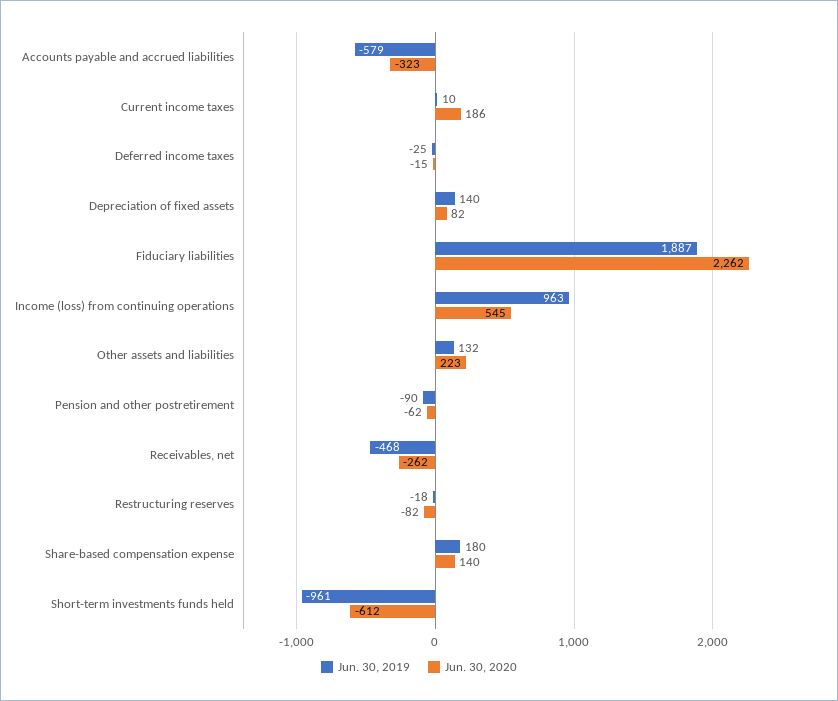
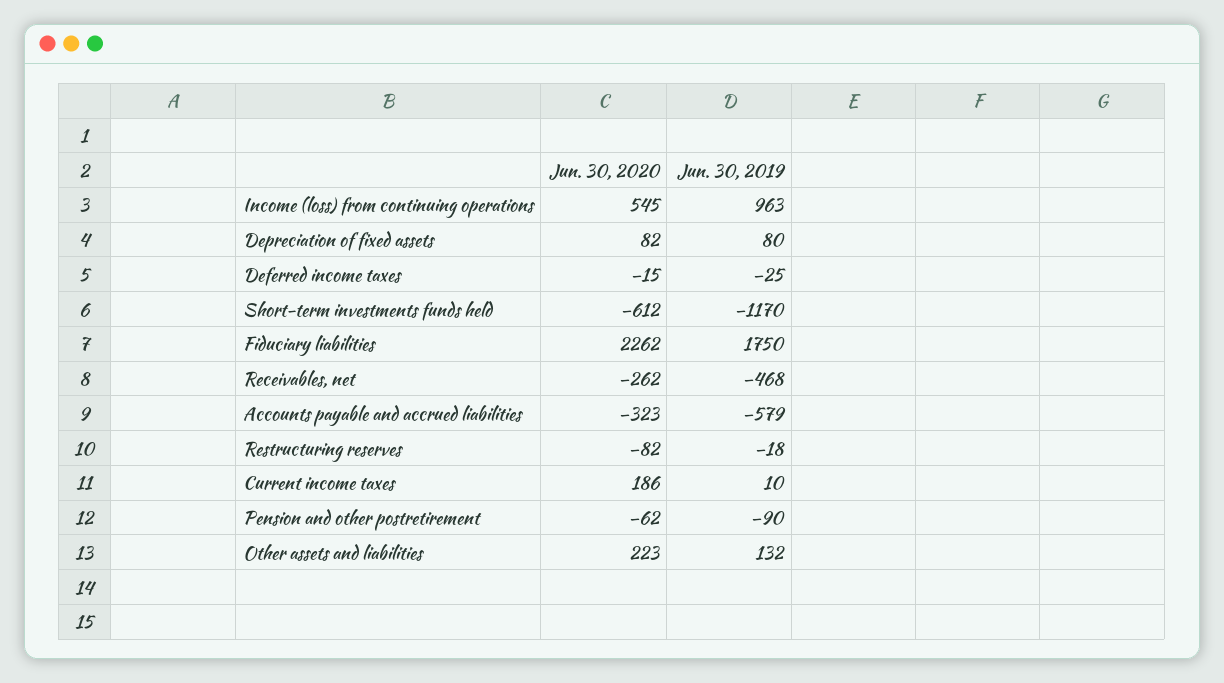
Jun. 30, 2019, Depreciation of fixed assets: 140 -> 80
Jun. 30, 2019, Fiduciary liabilities: 1887 -> 1750
Jun. 30, 2019, Share-based compensation expense: 180 -> none
Jun. 30, 2020, Share-based compensation expense: 140 -> none
Jun. 30, 2019, Short-term investments funds held: -961 -> -1170

